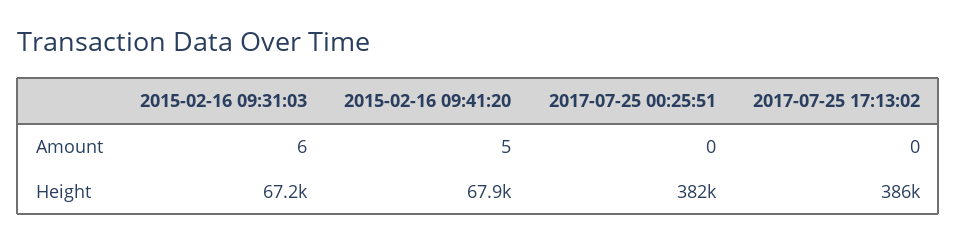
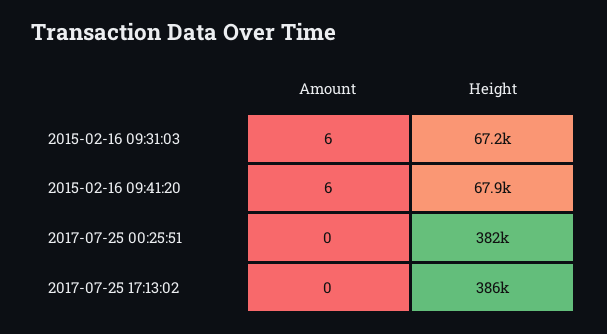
2015-02-16 09:41:20, Amount: 5 -> 6

